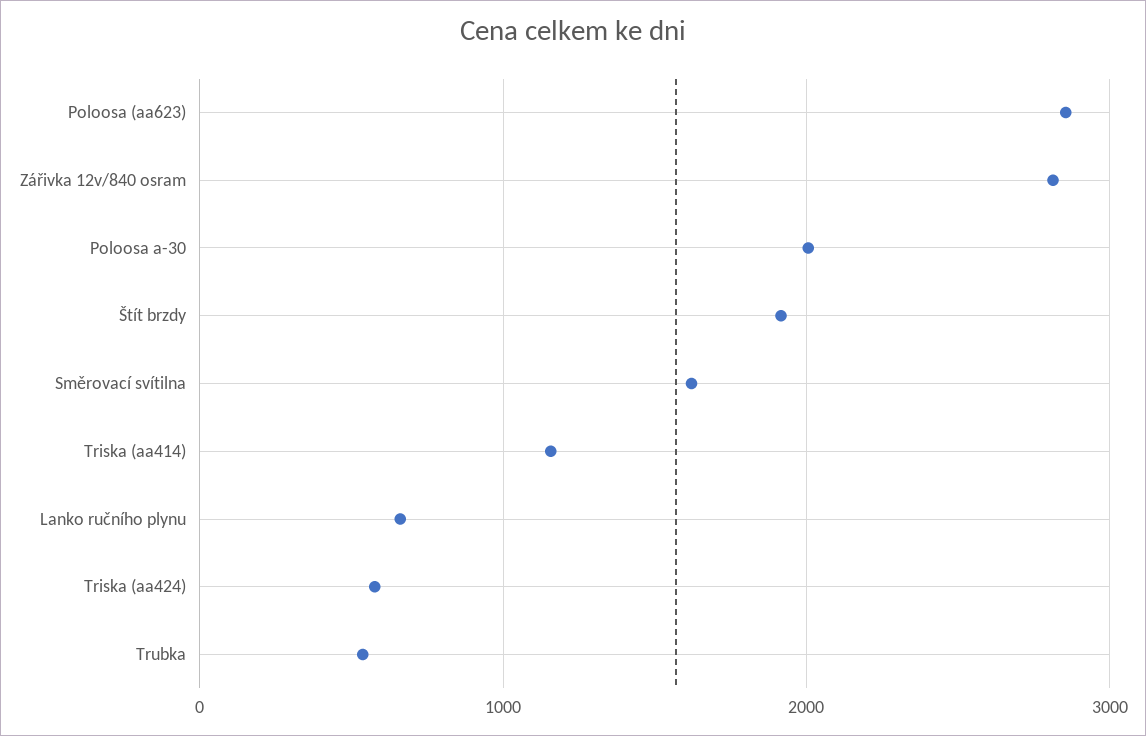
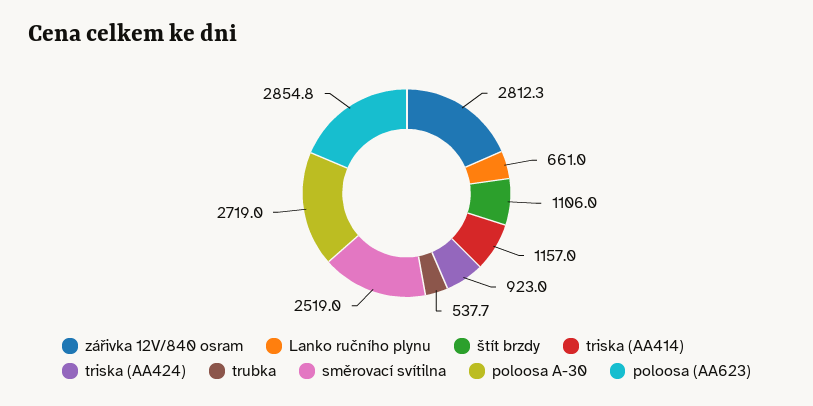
Poloosa a-30: 2000 -> 2719
Štít brzdy: 1900 -> 1106
Směrovací svítilna: 1600 -> 2519
Triska (aa424): 600 -> 923

